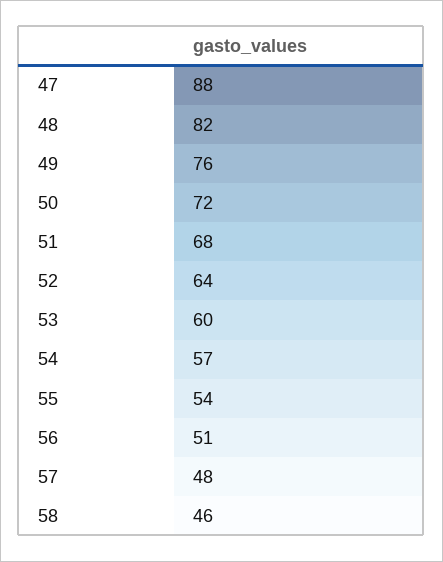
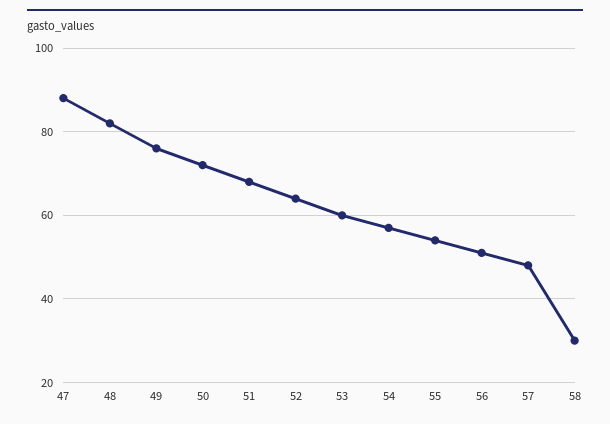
58: 46 -> 30

